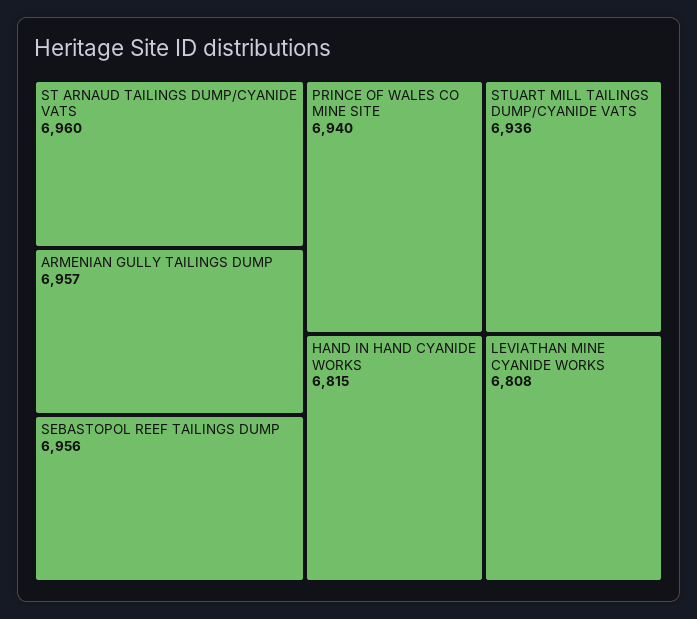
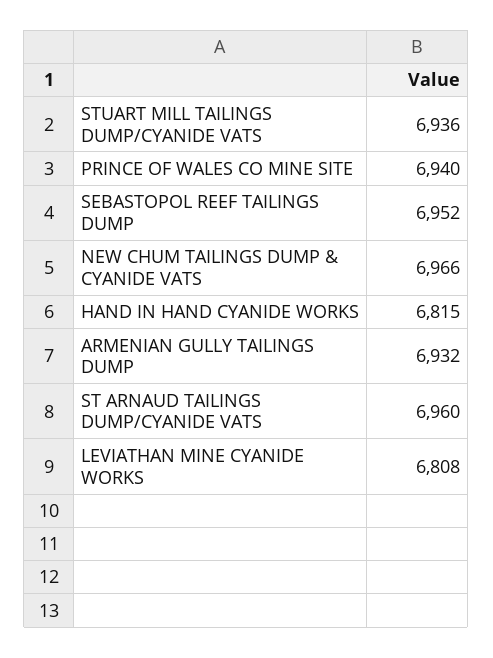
ARMENIAN GULLY TAILINGS DUMP: 6957 -> 6932
SEBASTOPOL REEF TAILINGS DUMP: 6956 -> 6952
NEW CHUM TAILINGS DUMP & CYANIDE VATS: none -> 6966

